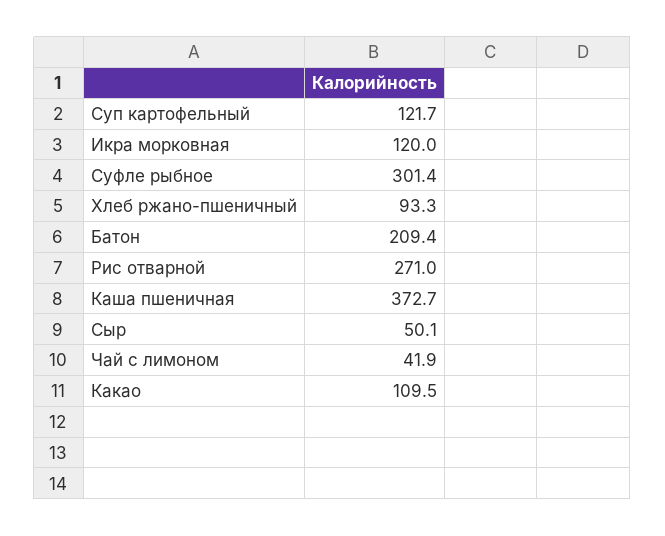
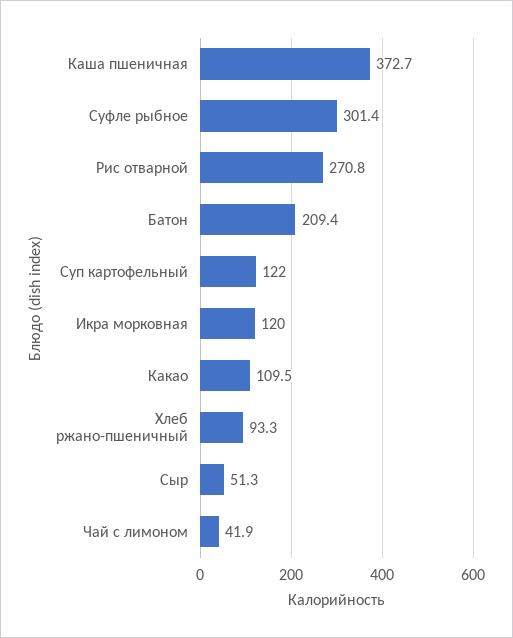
Суп картофельный: 121.7 -> 122
Рис отварной: 271 -> 270.8
Сыр: 50.1 -> 51.3

